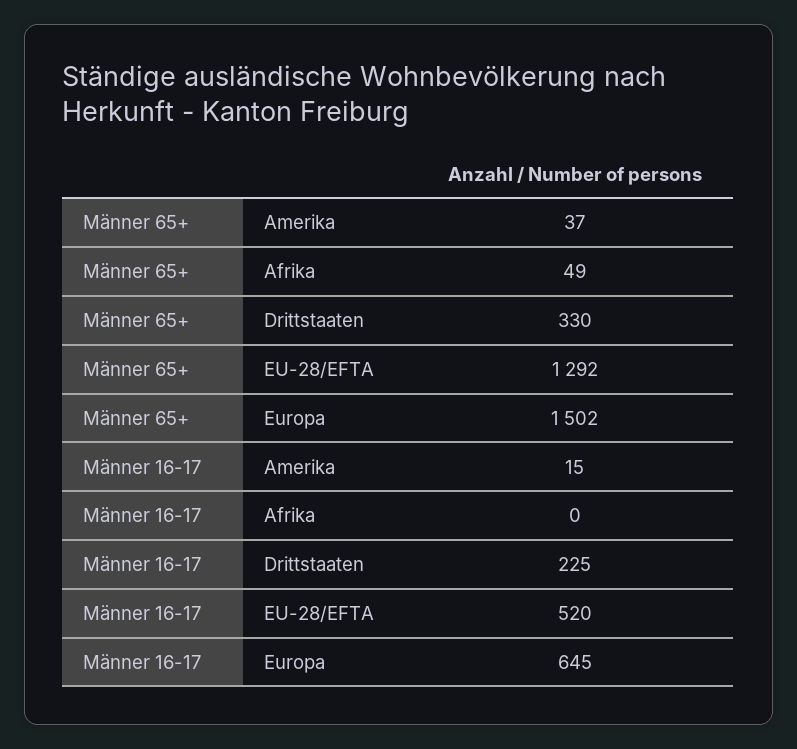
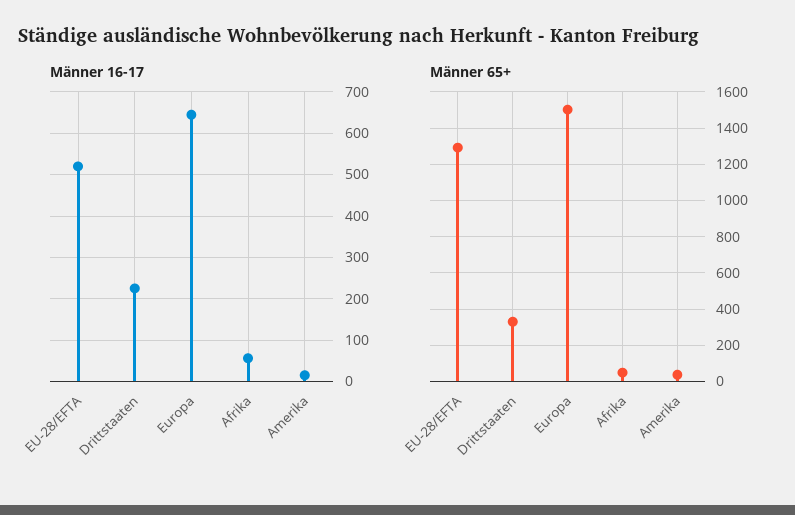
Männer 16-17, Afrika: 0 -> 60

